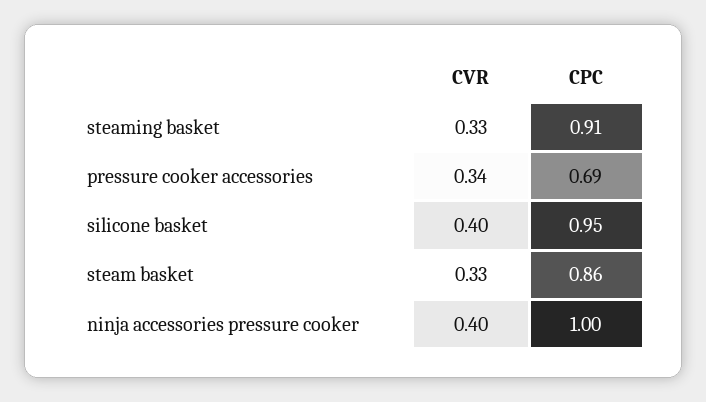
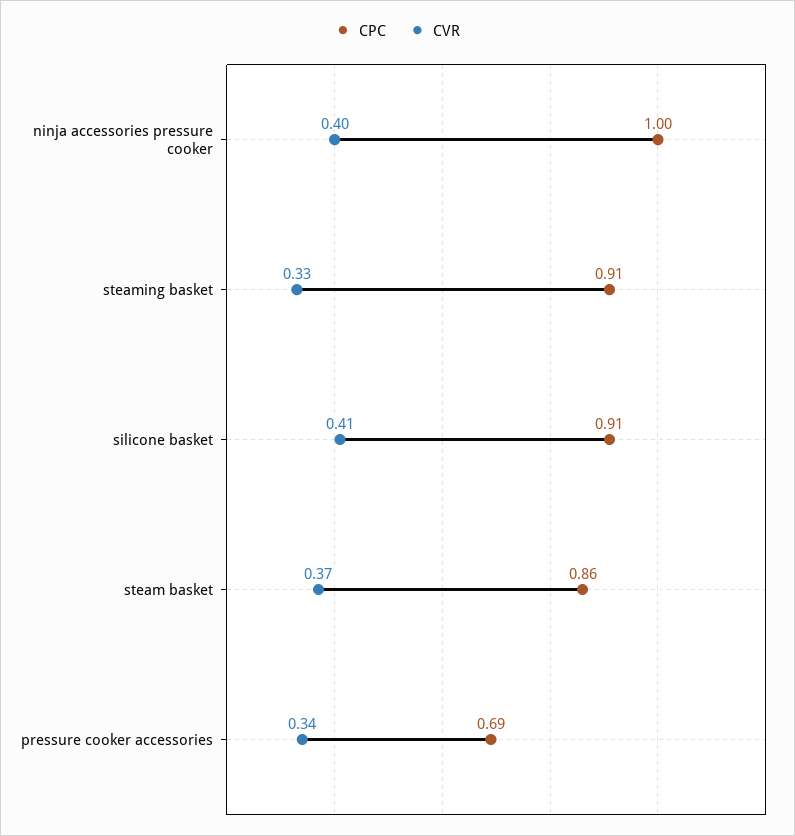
CVR, silicone basket: 0.4 -> 0.41
CPC, silicone basket: 0.95 -> 0.91
CVR, steam basket: 0.33 -> 0.37

